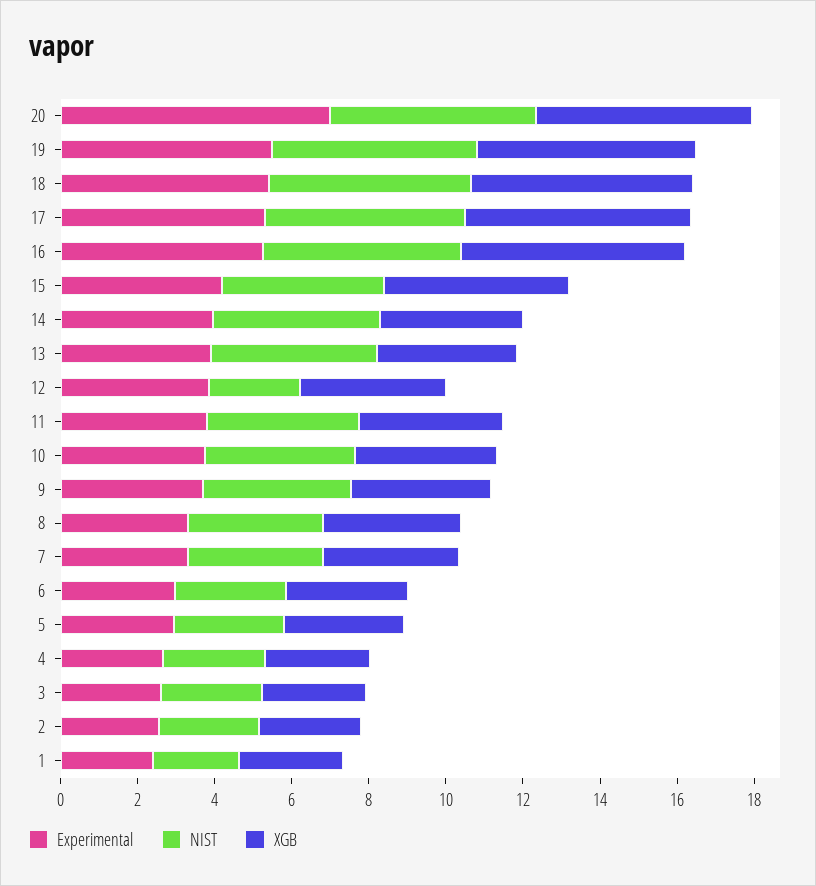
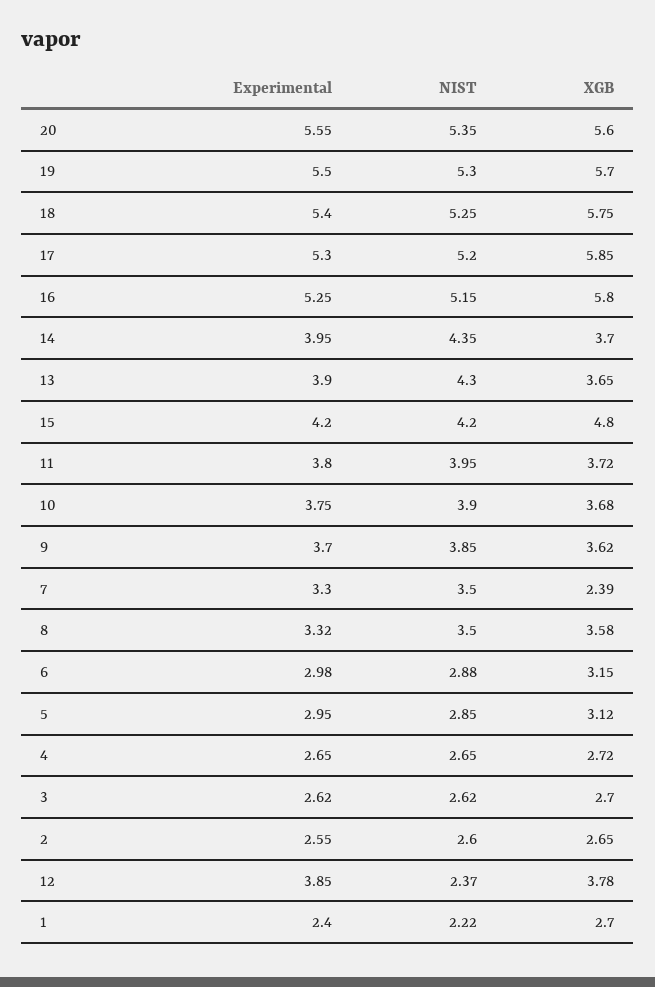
Experimental, 20: 7 -> 5.55
XGB, 7: 3.5 -> 2.39

